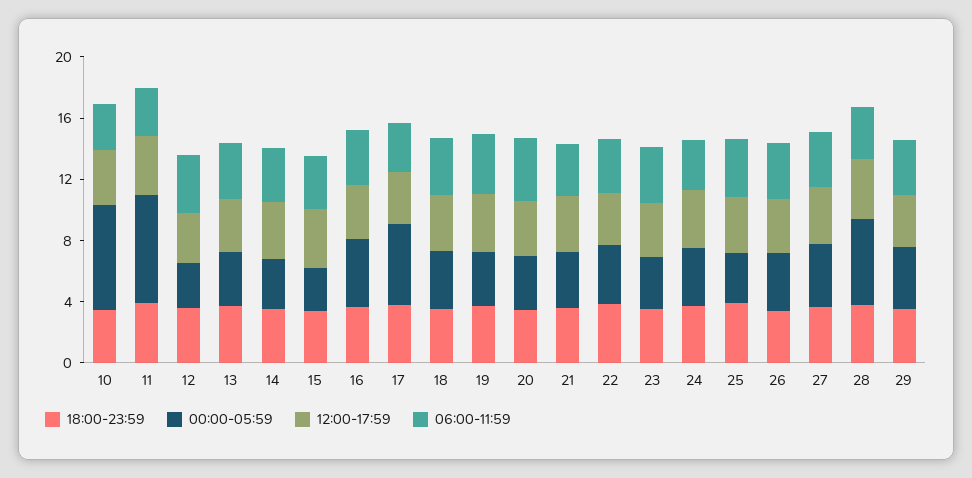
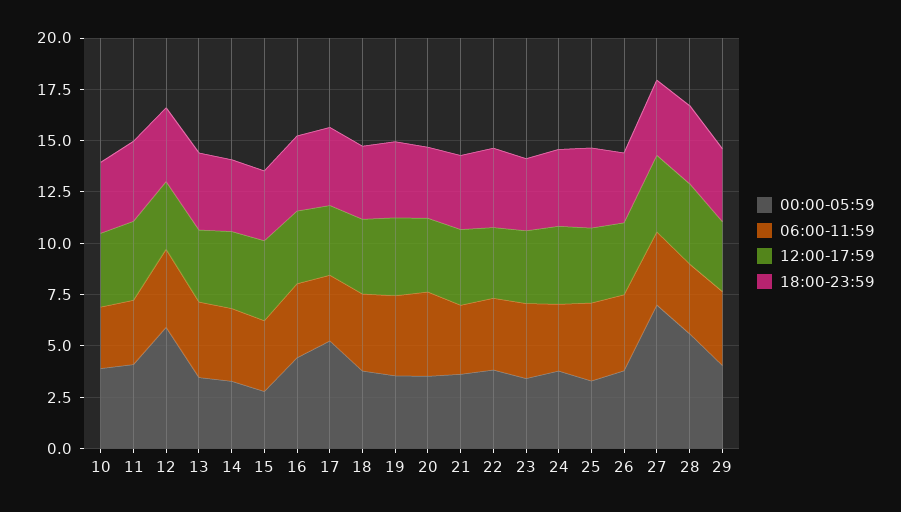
00:00-05:59, 10: 7 -> 4
00:00-05:59, 11: 7 -> 4
00:00-05:59, 12: 3 -> 6
00:00-05:59, 27: 4 -> 7

